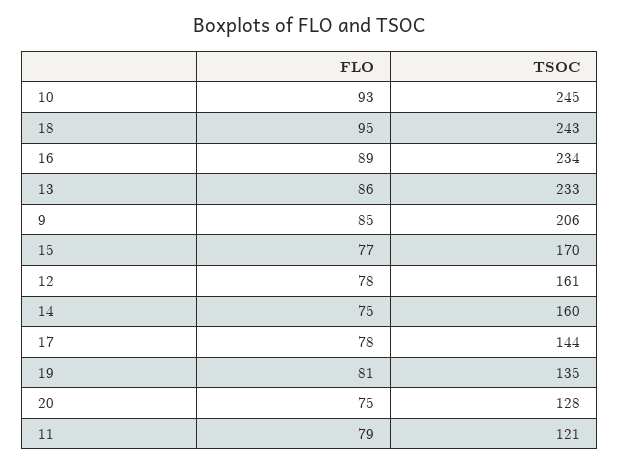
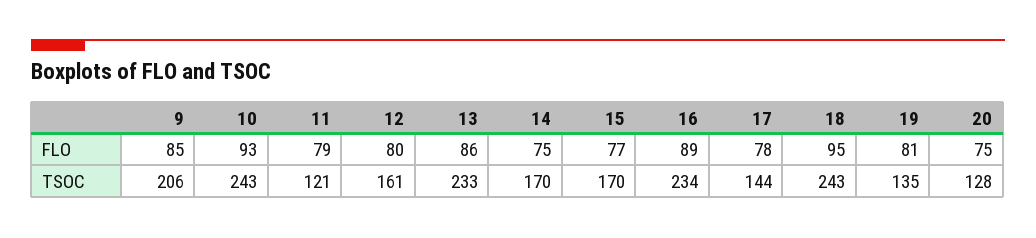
TSOC, 10: 245 -> 243
FLO, 12: 78 -> 80
TSOC, 14: 160 -> 170

